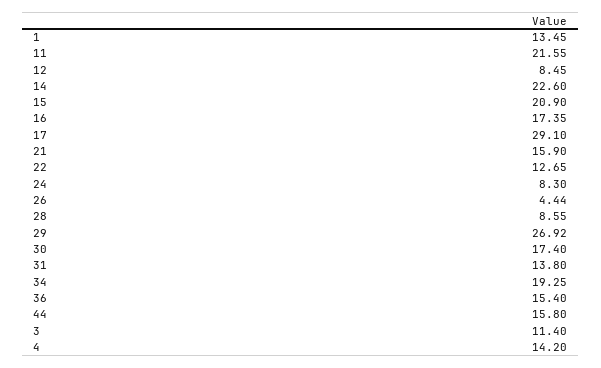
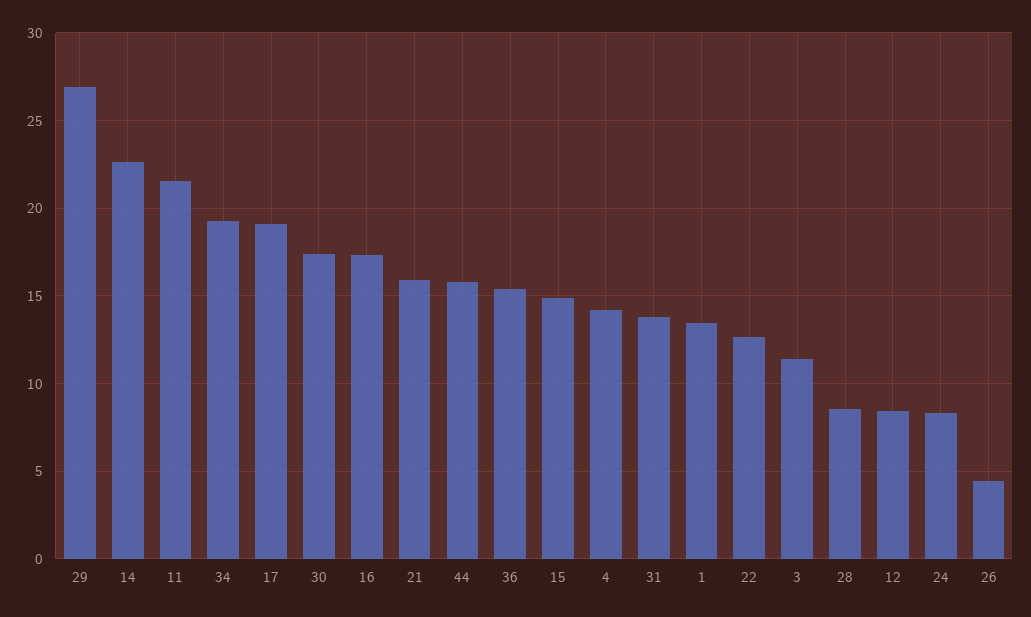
15: 20.9 -> 15
17: 29.1 -> 19

